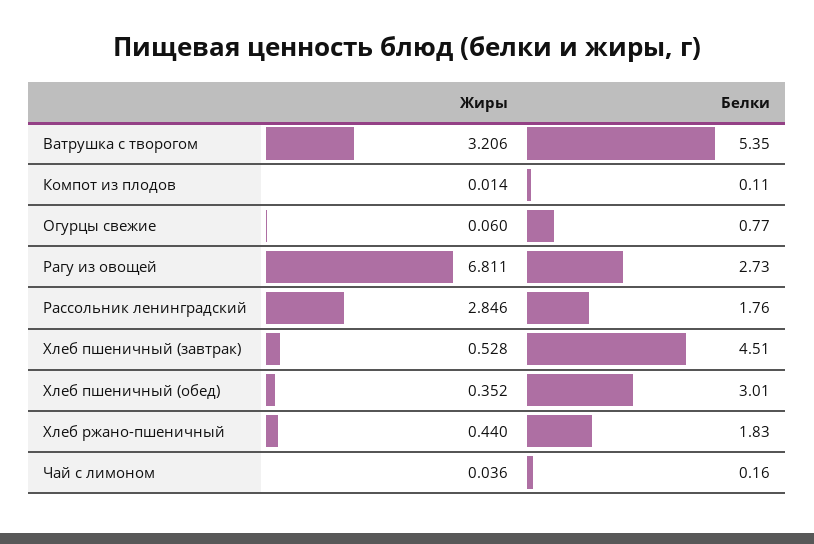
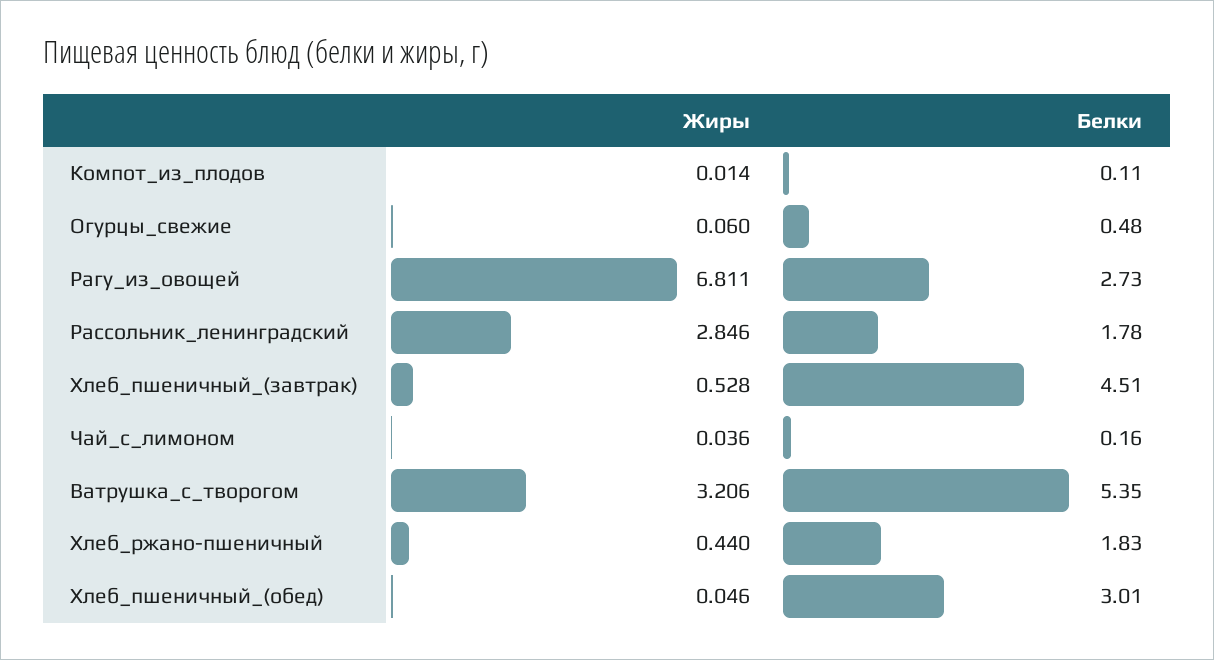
Белки, Огурцы свежие: 0.77 -> 0.48
Белки, Рассольник ленинградский: 1.76 -> 1.78
Жиры, Хлеб пшеничный (обед): 0.352 -> 0.046

